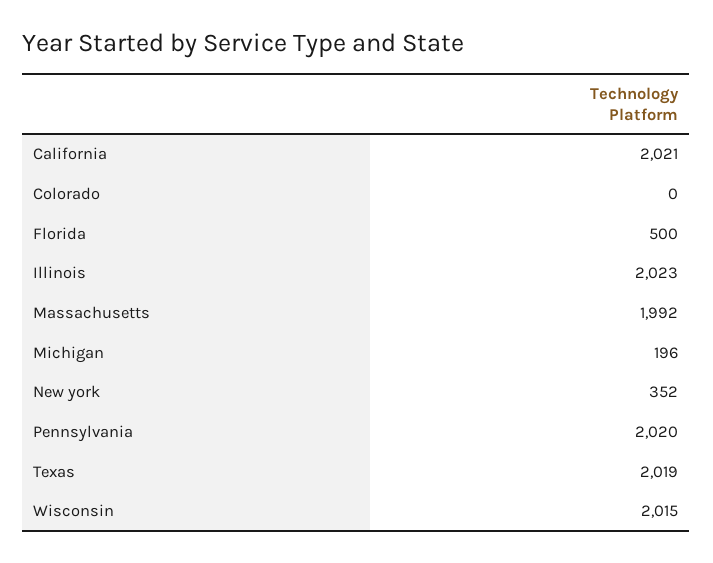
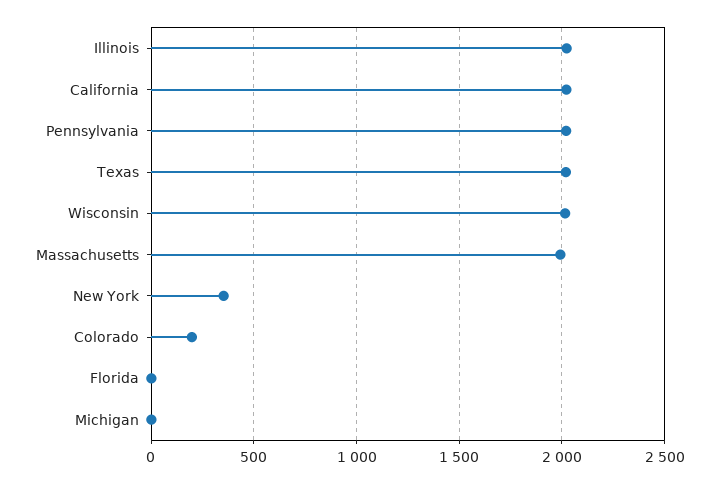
Colorado: 0 -> 200
Florida: 500 -> 0
Michigan: 196 -> 0

